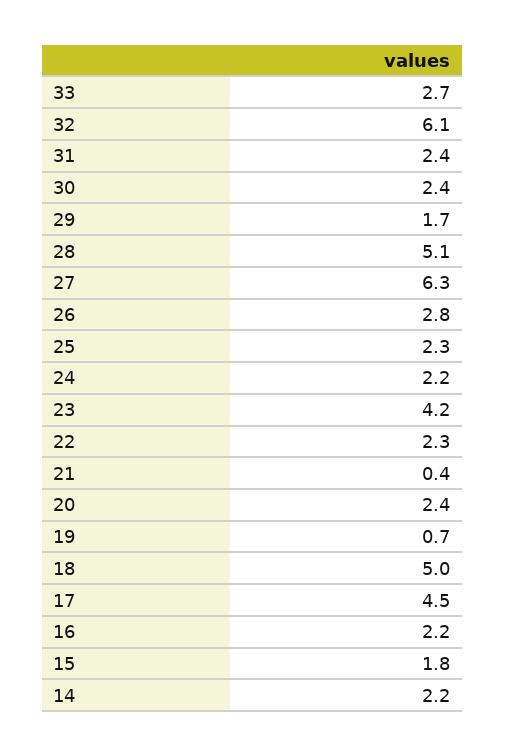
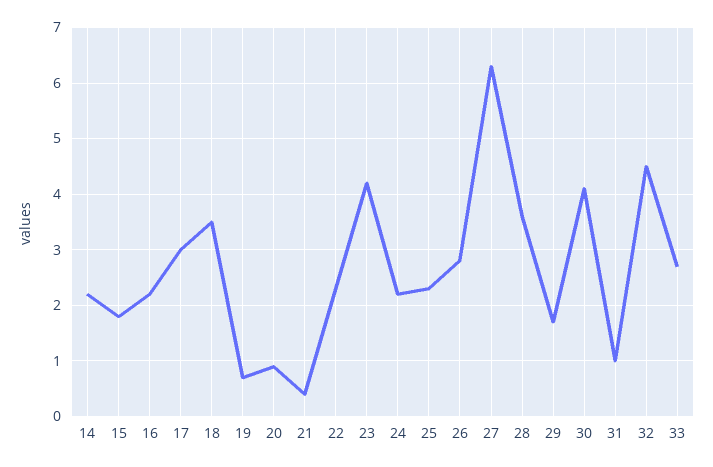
32: 6.1 -> 4.5
31: 2.4 -> 1
30: 2.4 -> 4
28: 5.1 -> 3.5
20: 2.4 -> 1
18: 5 -> 3.5
17: 4.5 -> 3

